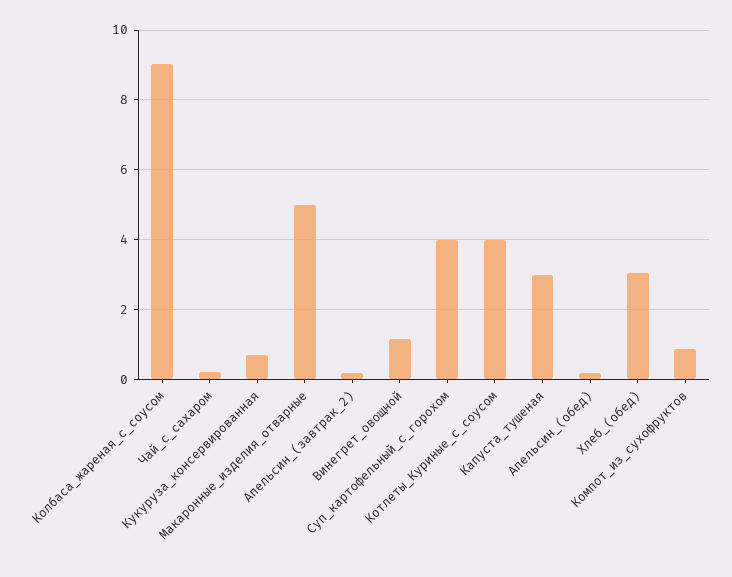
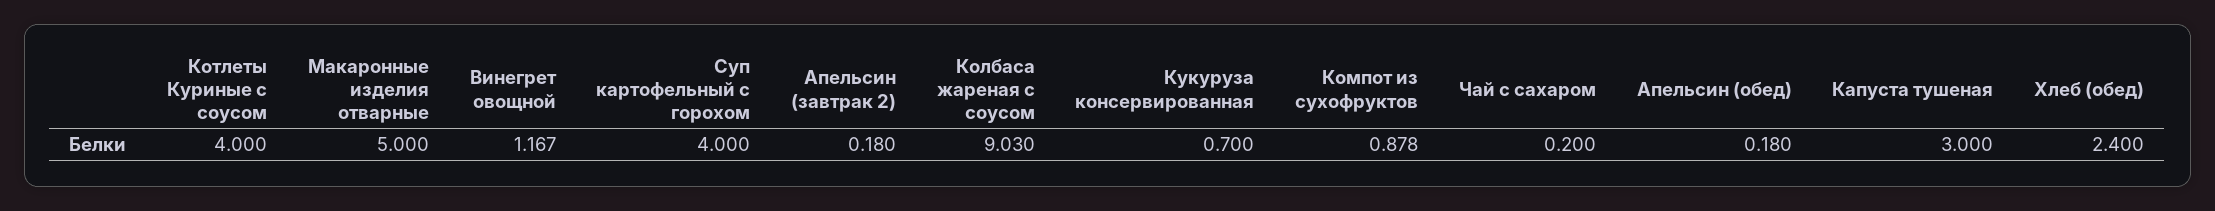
Хлеб_(обед): 3 -> 2.4

